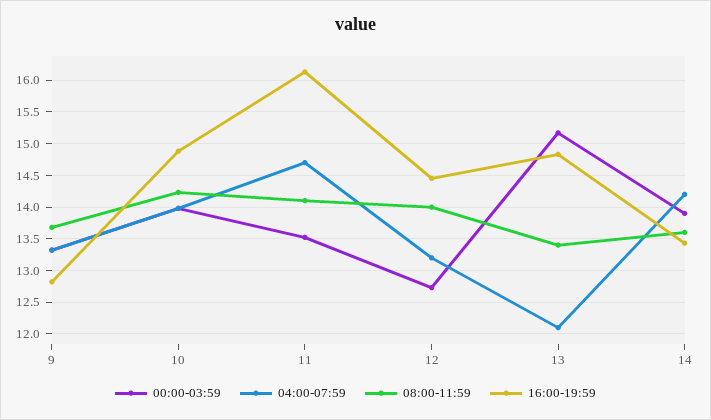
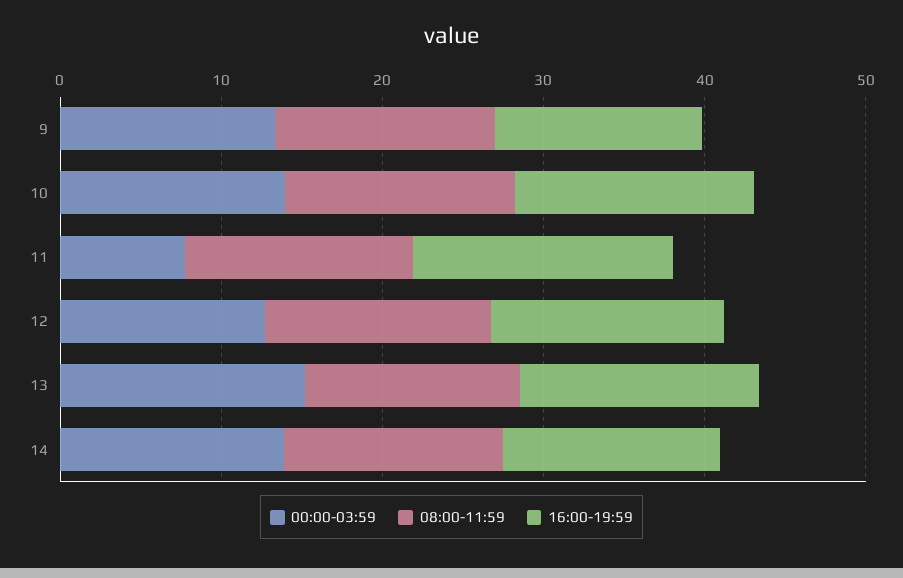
04:00-07:59, 9: 13.3 -> none
04:00-07:59, 10: 14 -> none
00:00-03:59, 11: 13.5 -> 8
04:00-07:59, 11: 14.7 -> none
04:00-07:59, 12: 13.2 -> none
04:00-07:59, 13: 12.1 -> none
04:00-07:59, 14: 14.2 -> none

